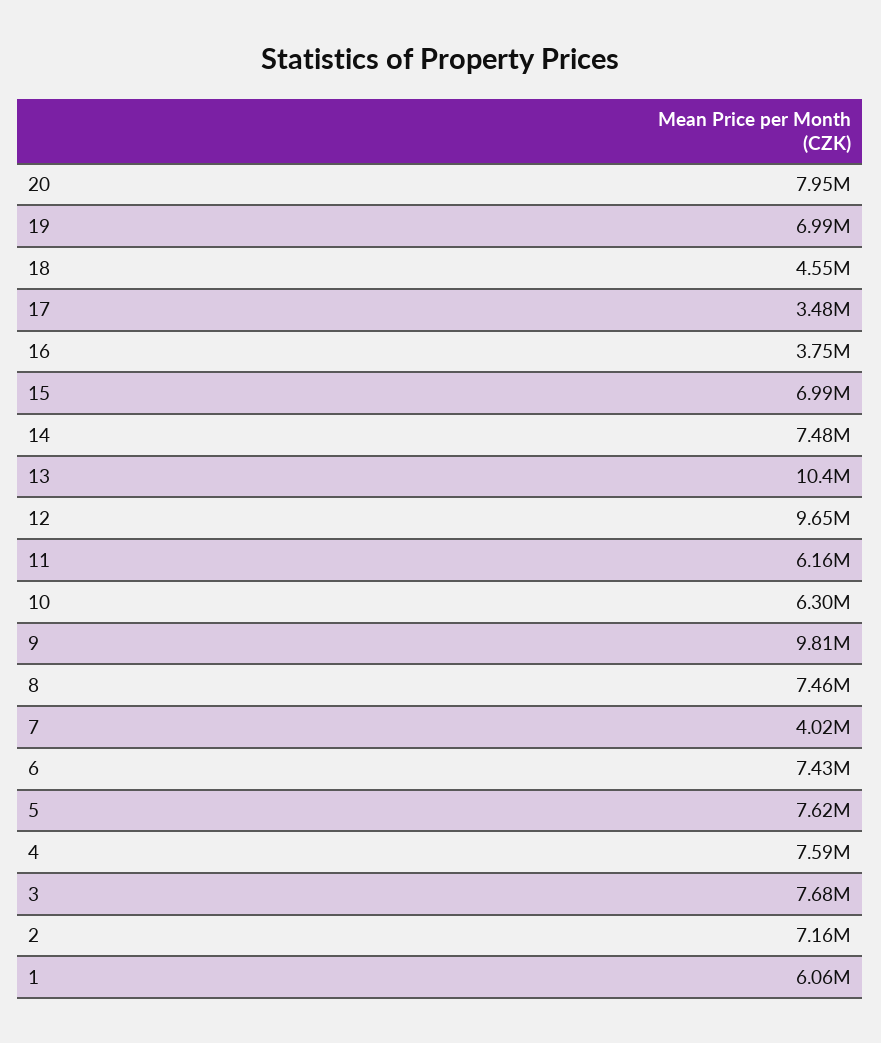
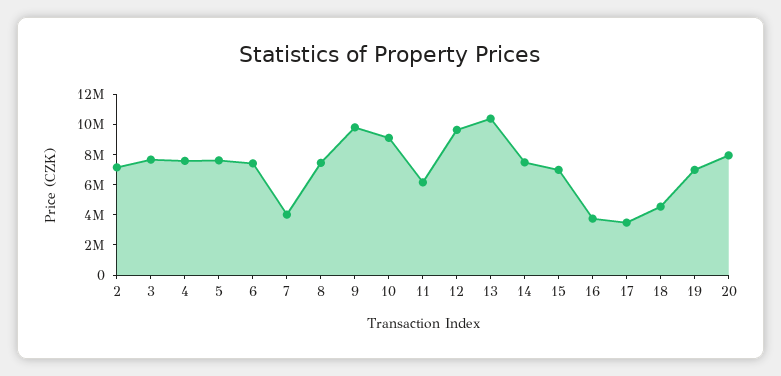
10: 6300000 -> 9000000
1: 6060000 -> none

